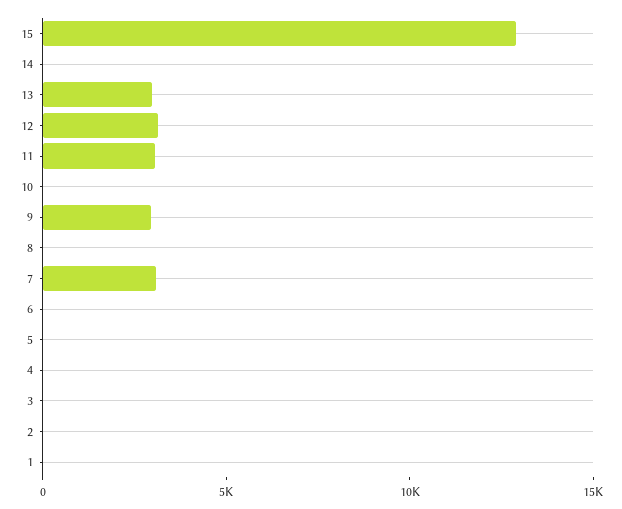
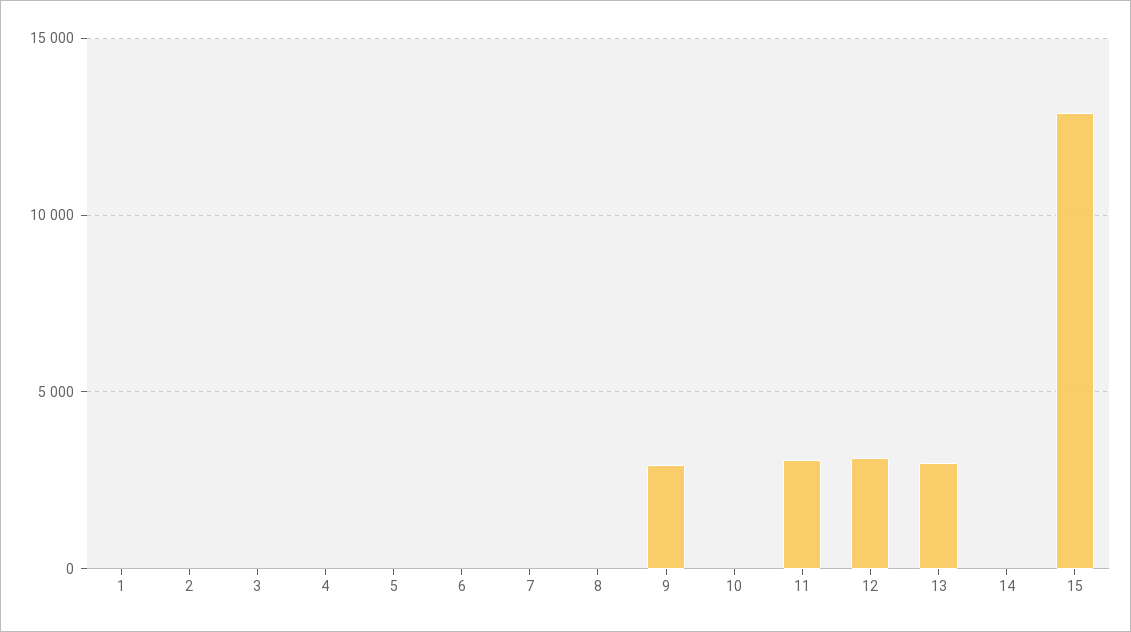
7: 3000 -> 0

